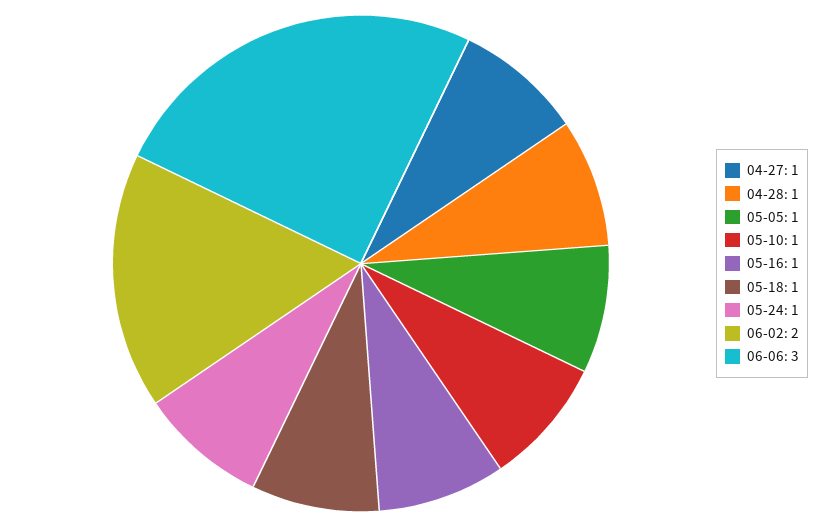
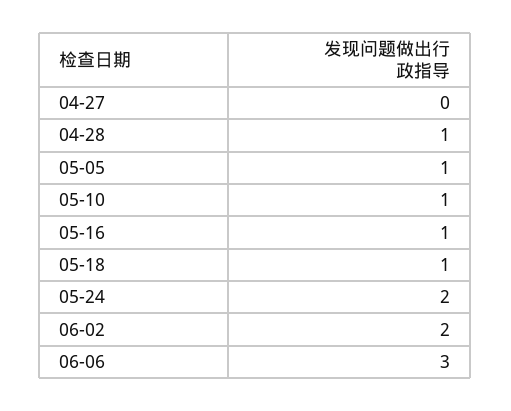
04-27: 1 -> 0
05-24: 1 -> 2

